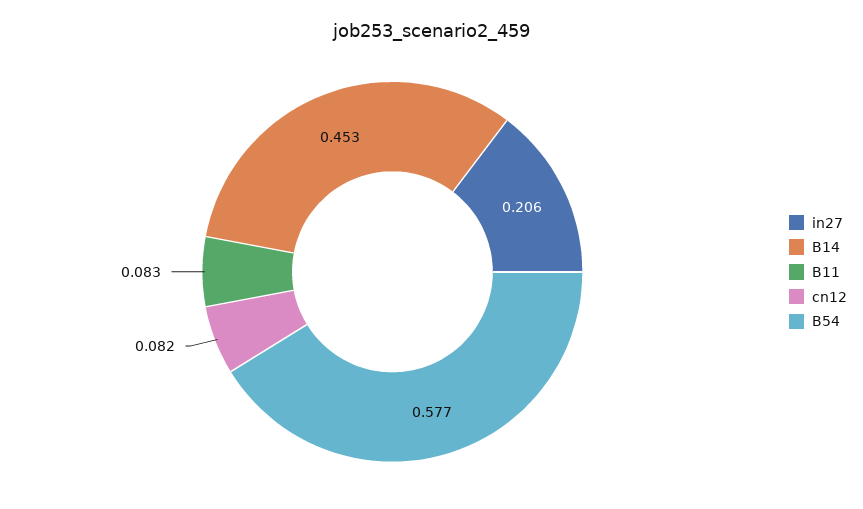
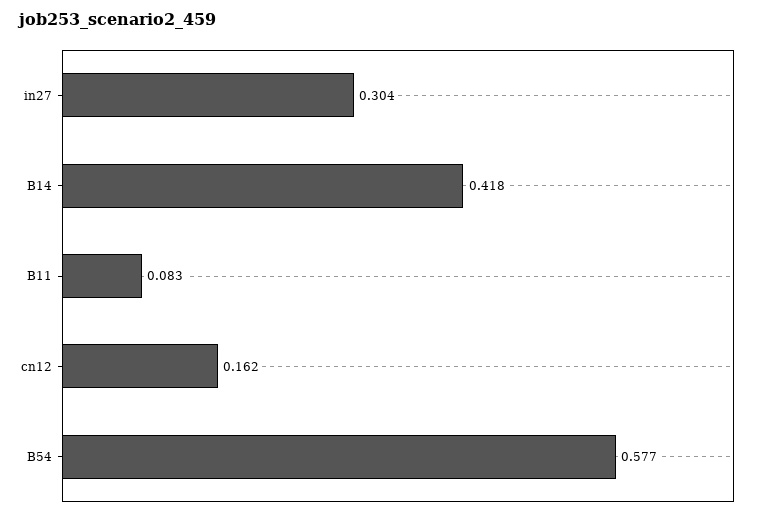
in27: 0.206 -> 0.304
B14: 0.453 -> 0.418
cn12: 0.082 -> 0.162

